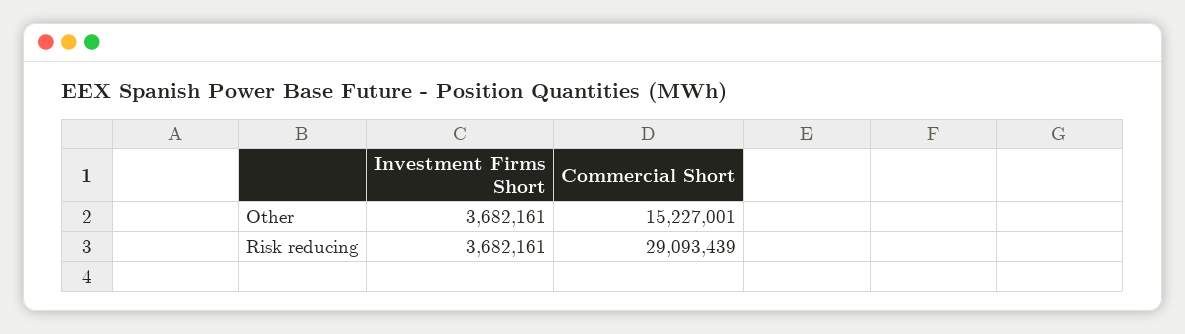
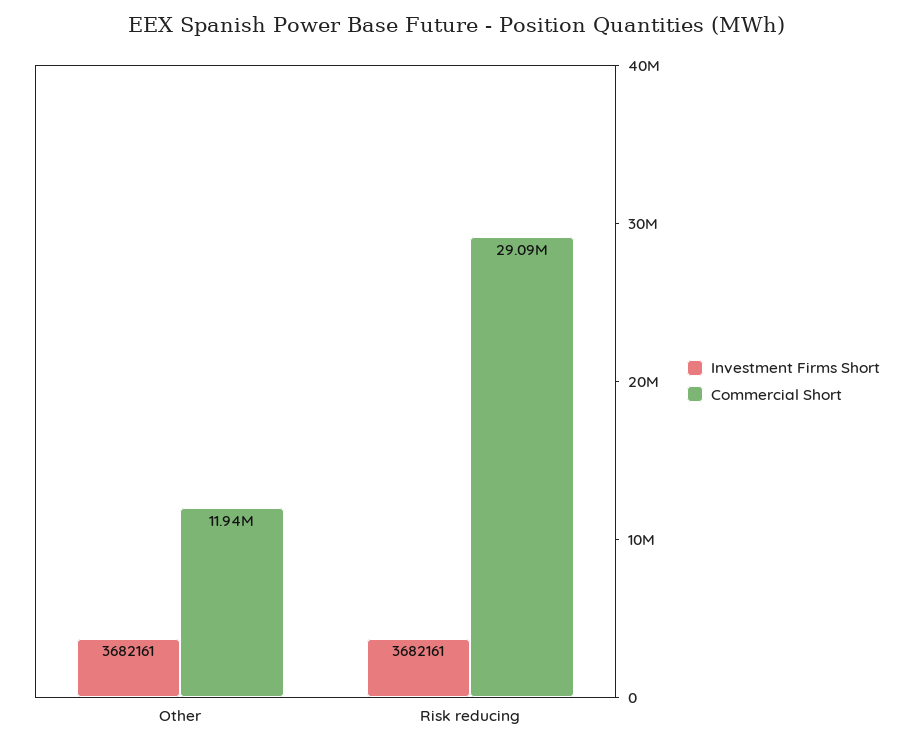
Commercial Short, Other: 15227001 -> 11940000

